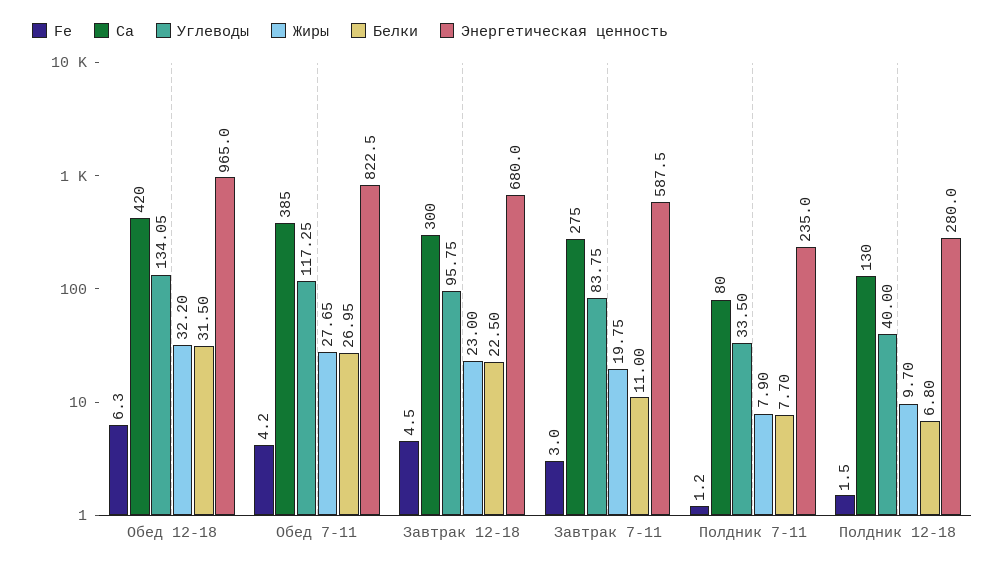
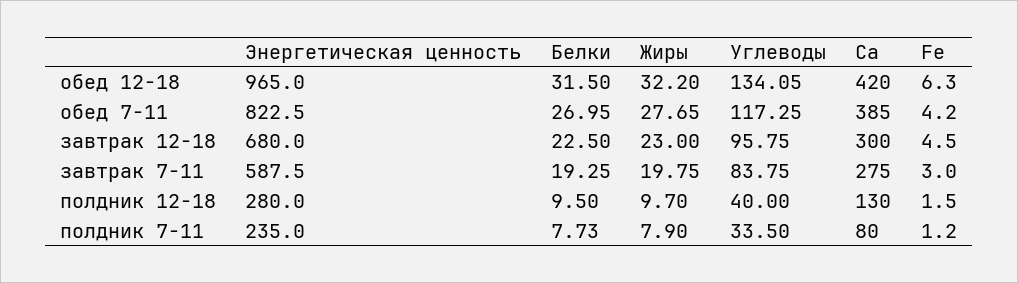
Белки, Завтрак 7-11: 11 -> 19.25
Белки, Полдник 7-11: 7.7 -> 7.73
Белки, Полдник 12-18: 6.8 -> 9.5

